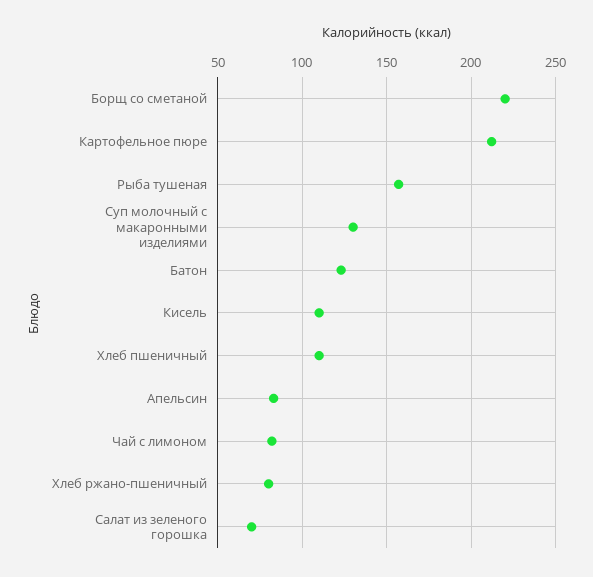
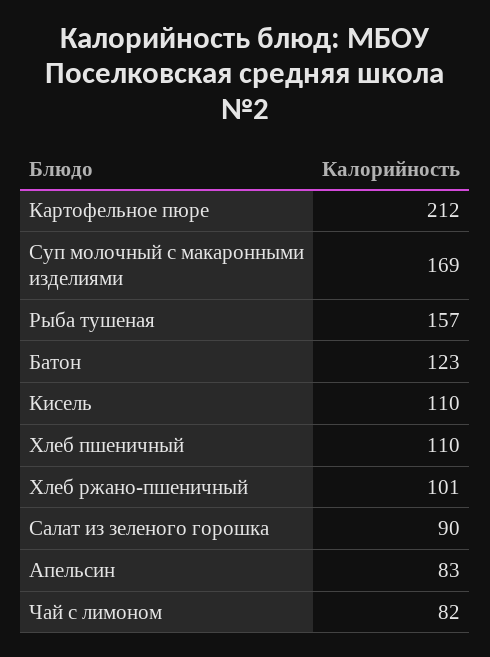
Борщ со сметаной: 220 -> none
Суп молочный с макаронными изделиями: 130 -> 169
Хлеб ржано-пшеничный: 80 -> 101
Салат из зеленого горошка: 70 -> 90

